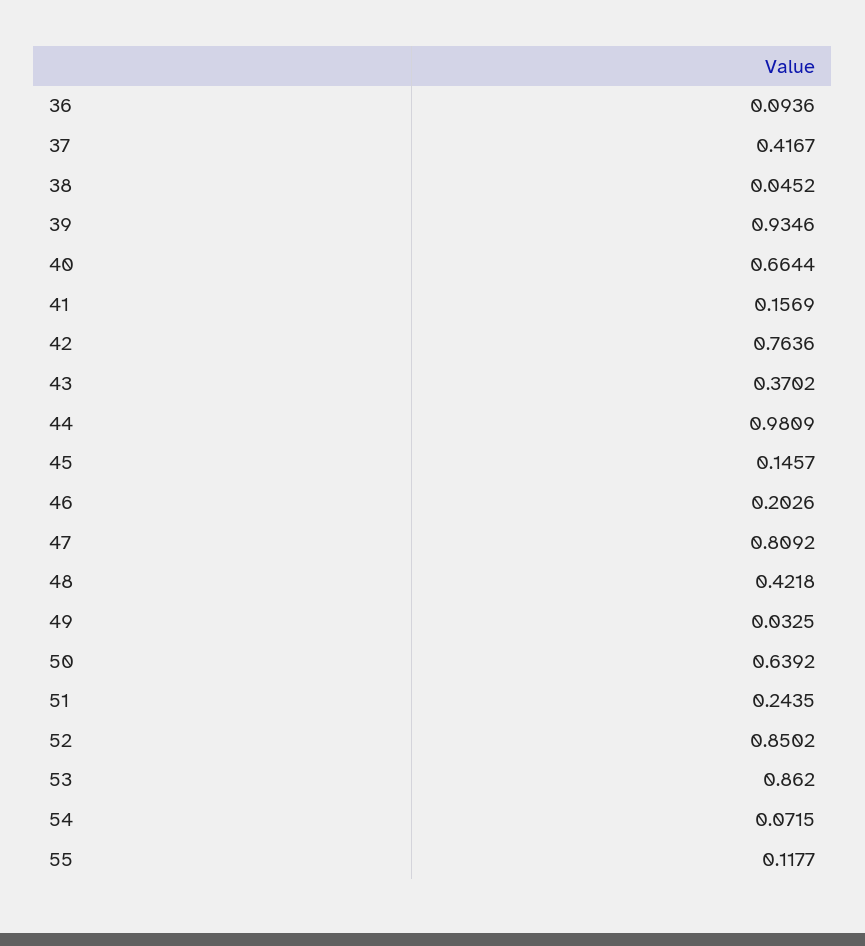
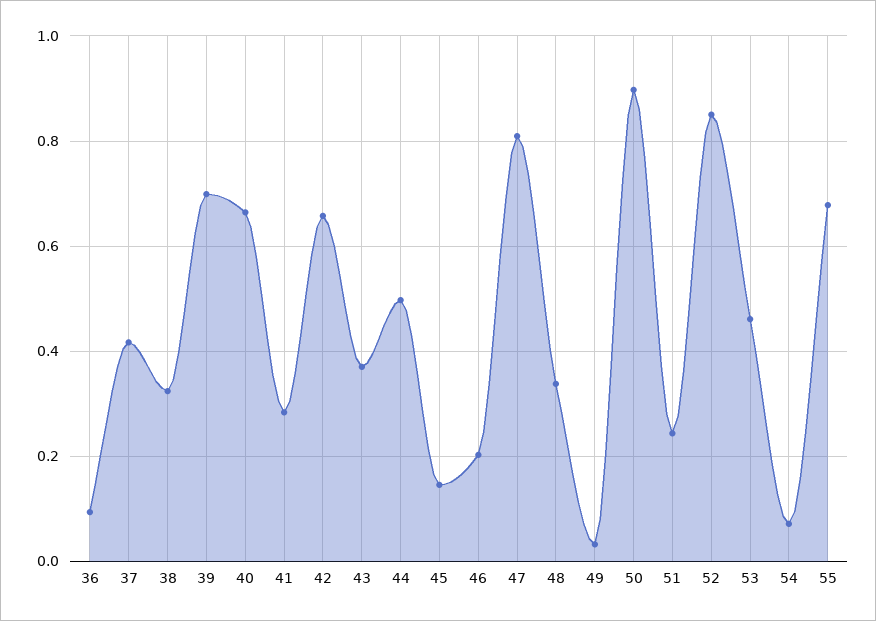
38: 0.0452 -> 0.32
39: 0.9346 -> 0.7
41: 0.1569 -> 0.28
42: 0.7636 -> 0.66
44: 0.9809 -> 0.5
48: 0.4218 -> 0.34
50: 0.6392 -> 0.9
53: 0.862 -> 0.46
55: 0.1177 -> 0.68

